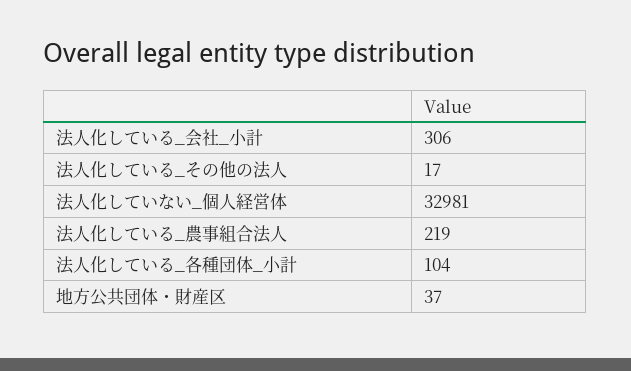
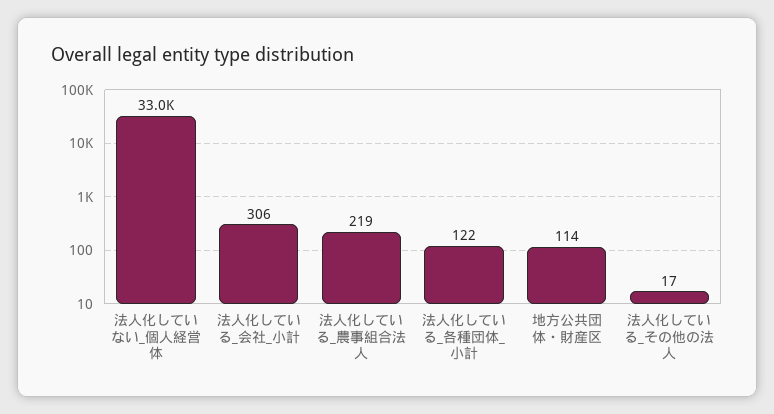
法人化している_各種団体_小計: 104 -> 122
地方公共団体・財産区: 37 -> 114

